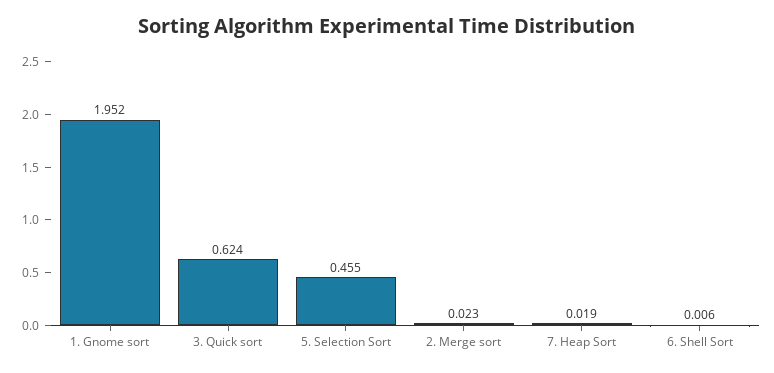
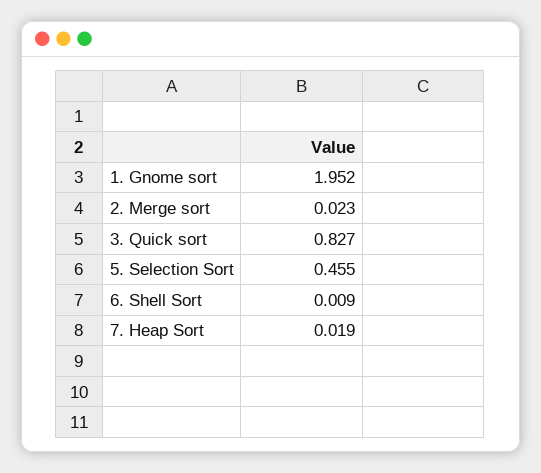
3. Quick sort: 0.624 -> 0.827
6. Shell Sort: 0.006 -> 0.009

